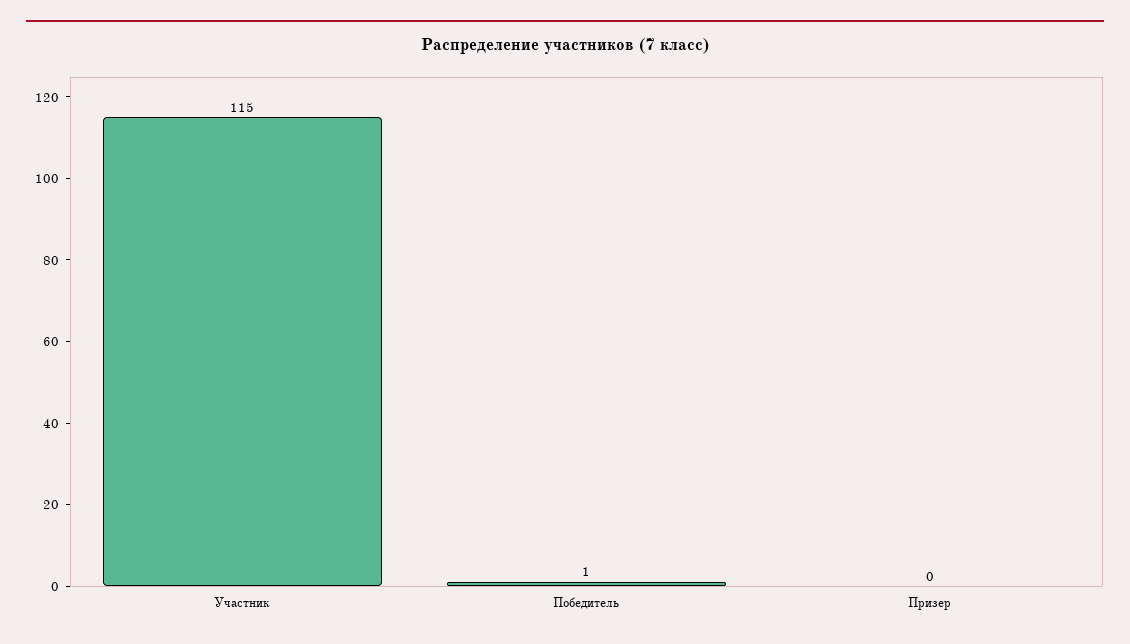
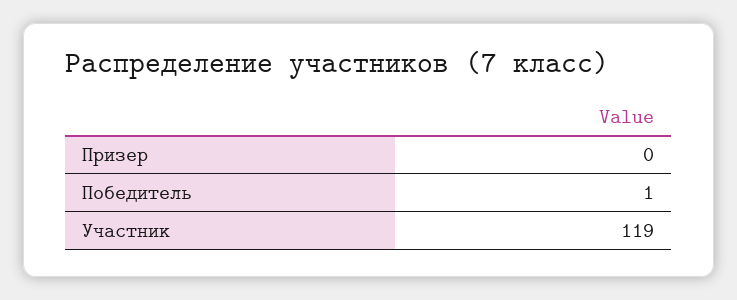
Участник: 115 -> 119

